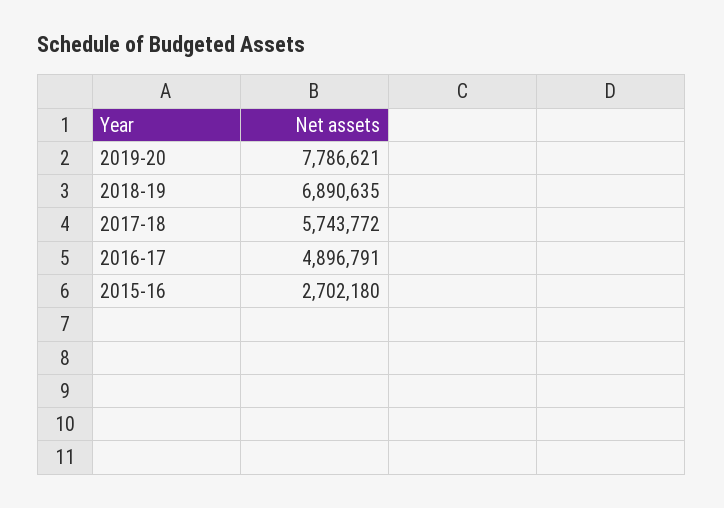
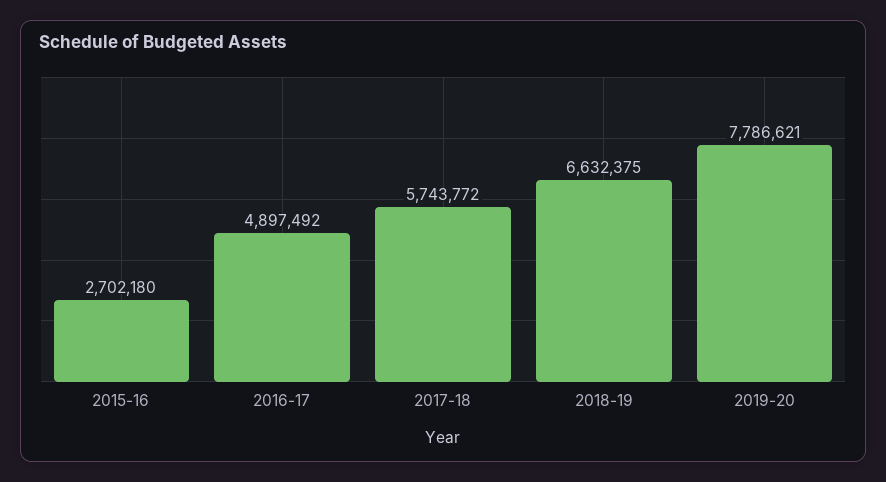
2018-19: 6890635 -> 6632375
2016-17: 4896791 -> 4897492

